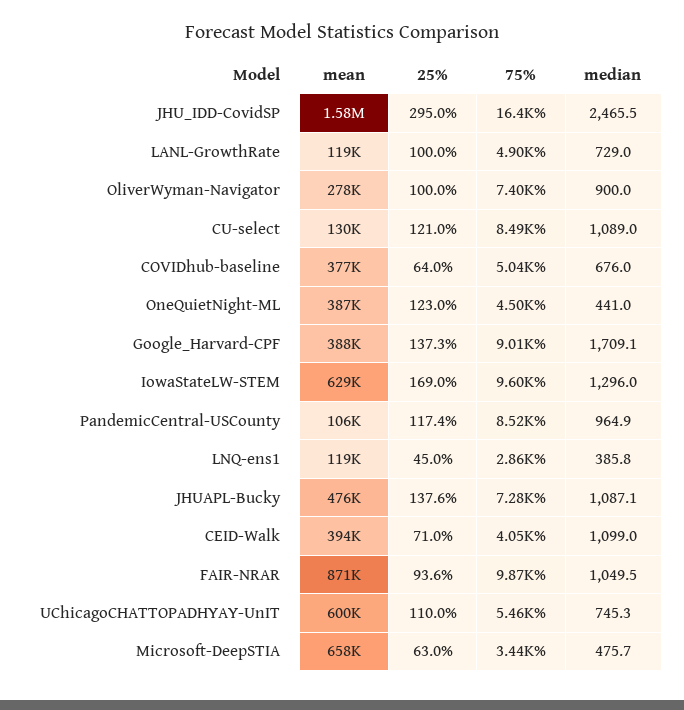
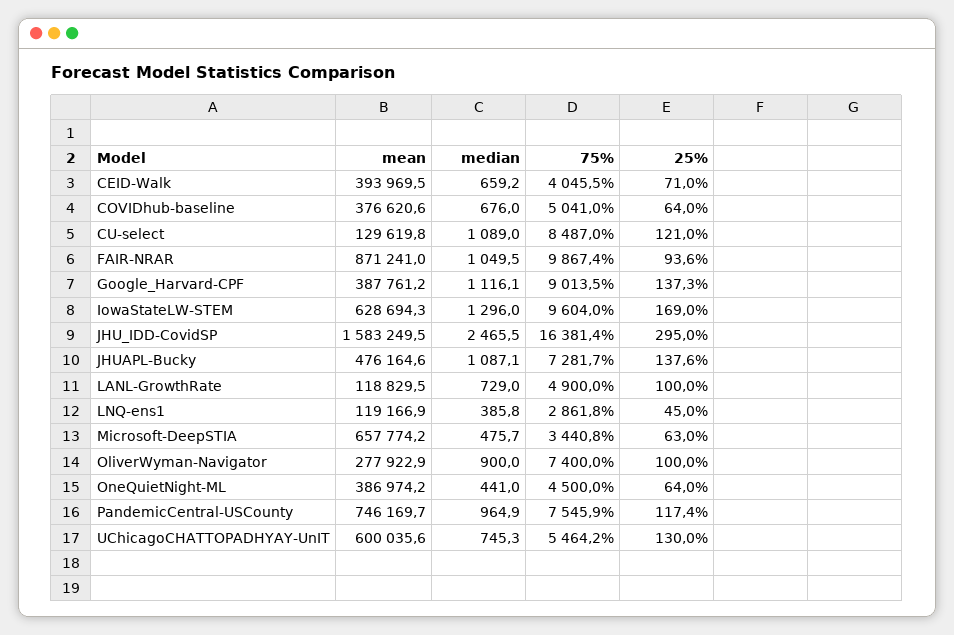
25%, OneQuietNight-ML: 123 -> 64
median, Google_Harvard-CPF: 1709.1 -> 1116.1
mean, PandemicCentral-USCounty: 106000 -> 746169.7
75%, PandemicCentral-USCounty: 8520 -> 7545.9
median, CEID-Walk: 1099 -> 659.2
25%, UChicagoCHATTOPADHYAY-UnIT: 110 -> 130

